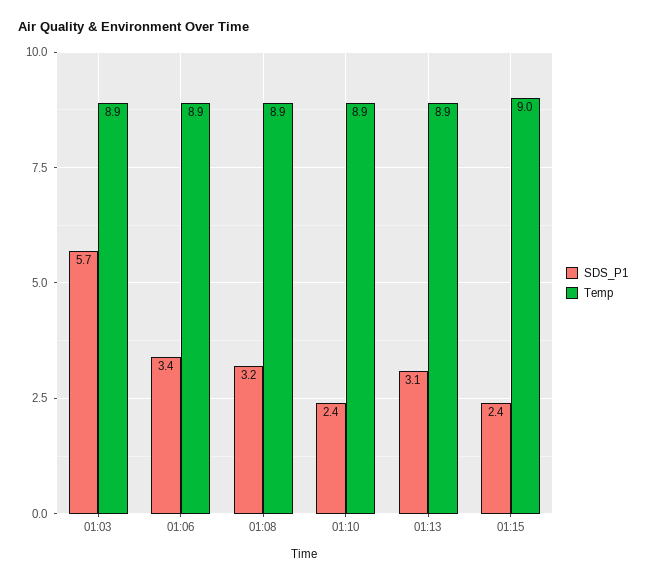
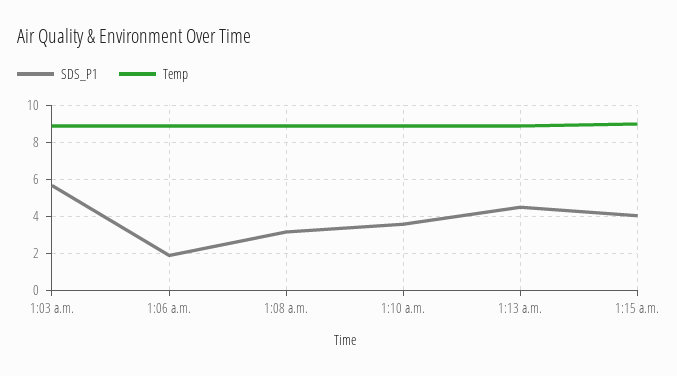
SDS_P1, 01:06: 3.4 -> 2
SDS_P1, 01:10: 2.4 -> 3.5
SDS_P1, 01:13: 3.1 -> 4.5
SDS_P1, 01:15: 2.4 -> 4

